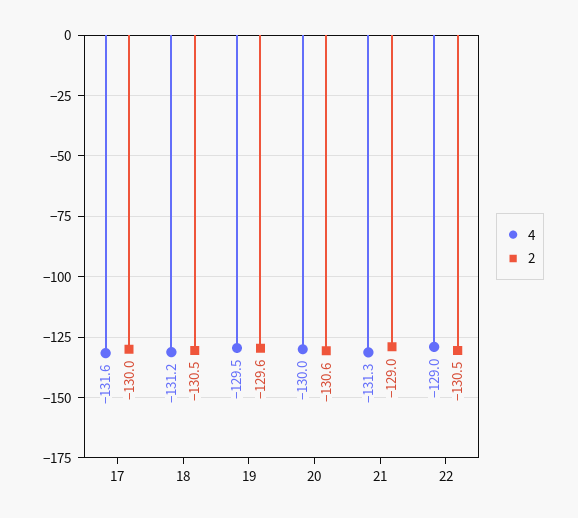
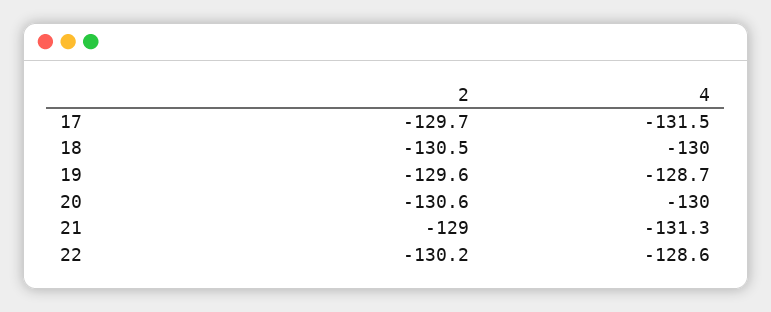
4, 17: -131.6 -> -131.5
2, 17: -130 -> -129.7
4, 18: -131.2 -> -130
4, 19: -129.5 -> -128.7
4, 22: -129 -> -128.6
2, 22: -130.5 -> -130.2

